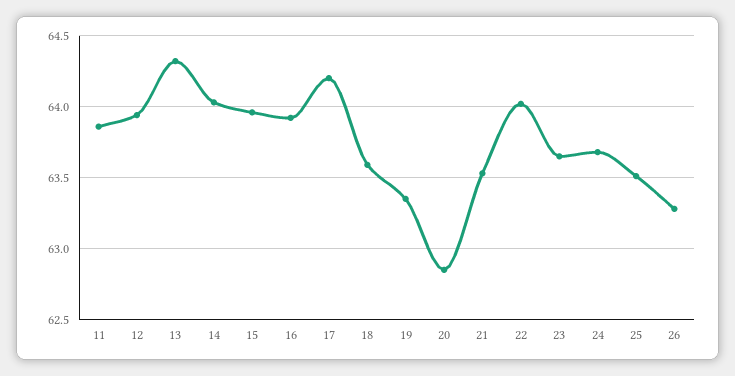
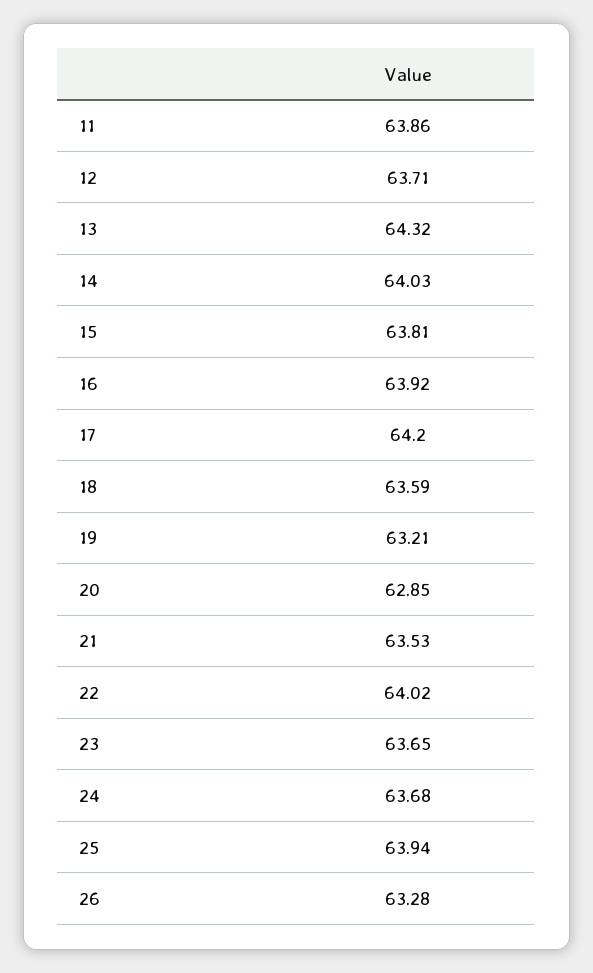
12: 63.95 -> 63.71
15: 63.95 -> 63.81
19: 63.35 -> 63.21
25: 63.5 -> 63.94

